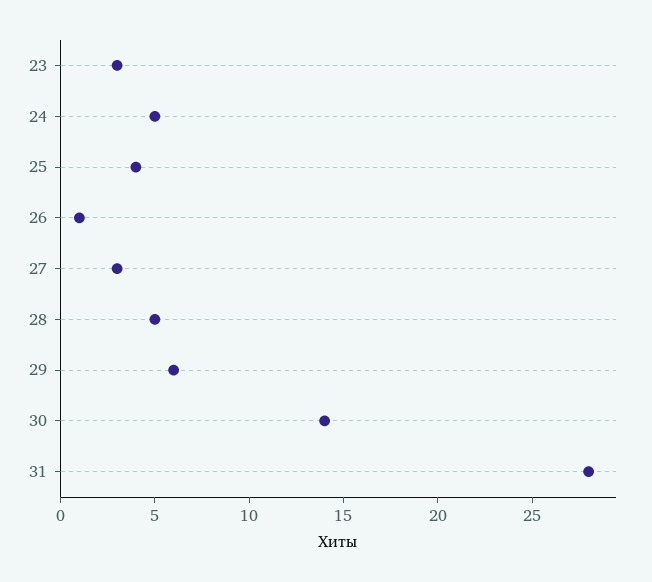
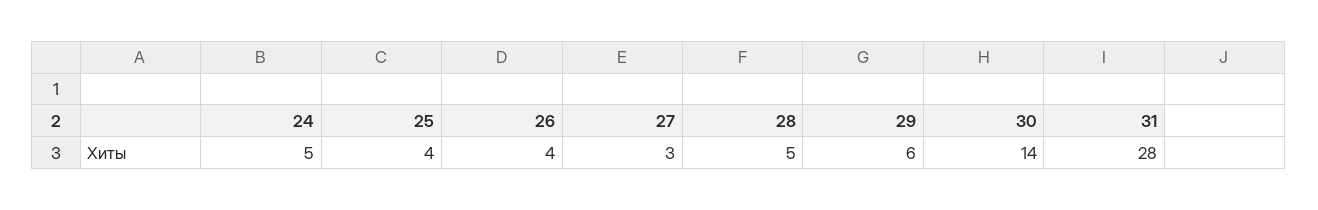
23: 3 -> none
26: 1 -> 4

